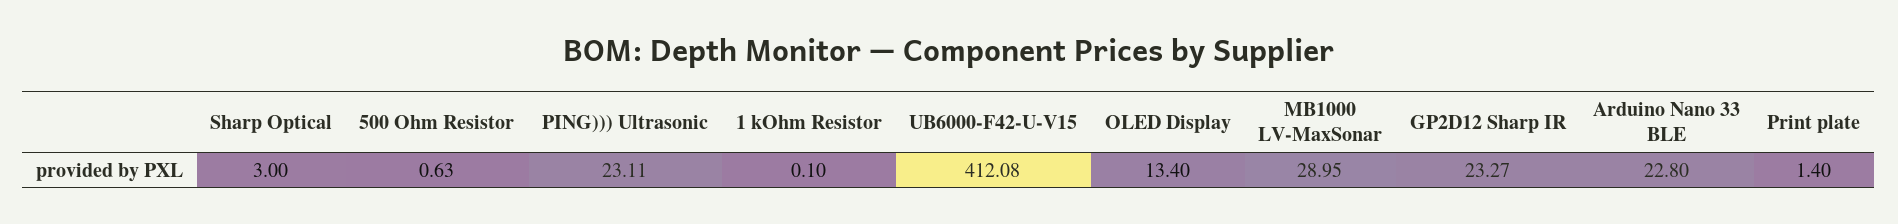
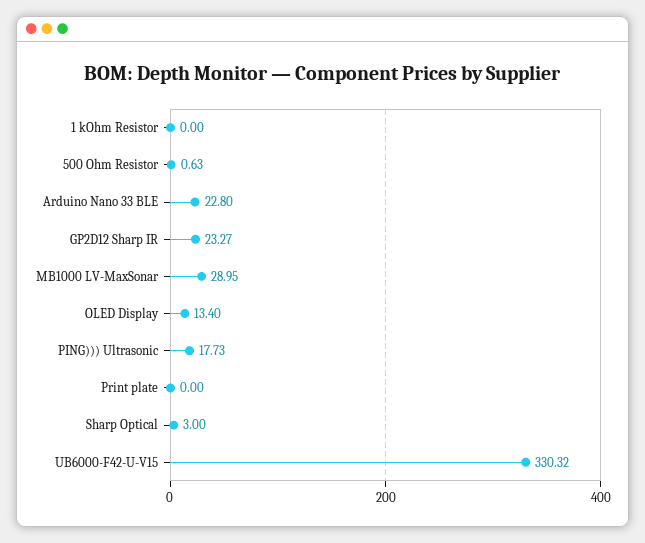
PING))) Ultrasonic: 23.11 -> 17.73
1 kOhm Resistor: 0.1 -> 0
UB6000-F42-U-V15: 412.08 -> 330.32
Print plate: 1.4 -> 0

